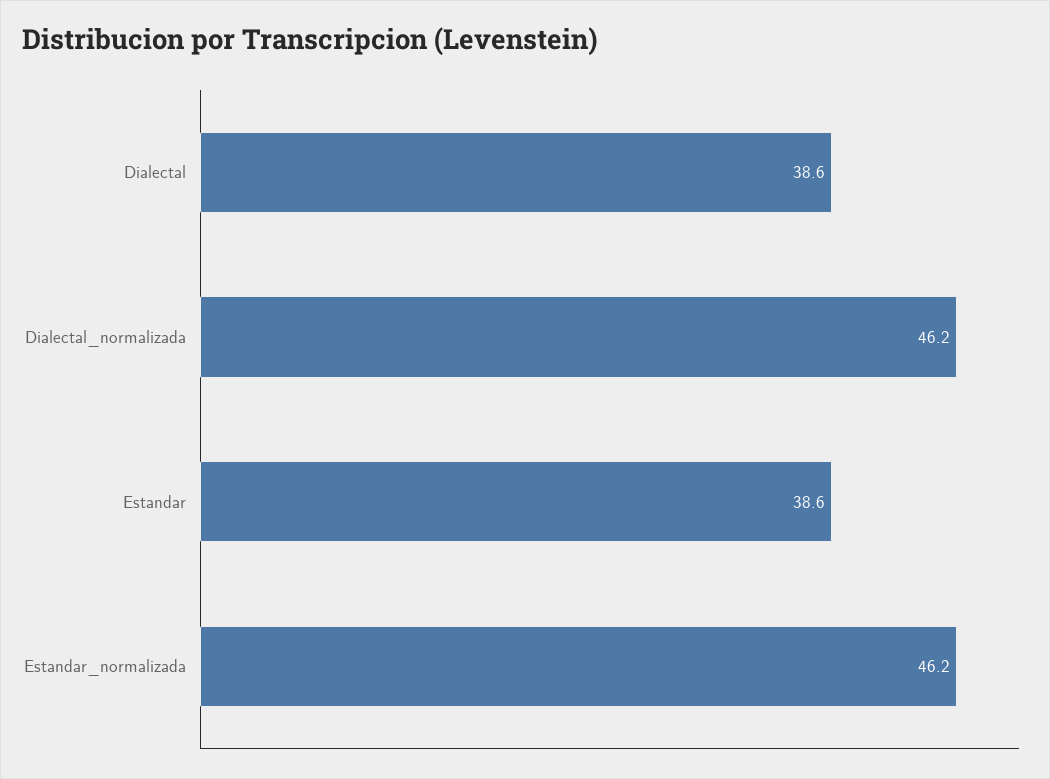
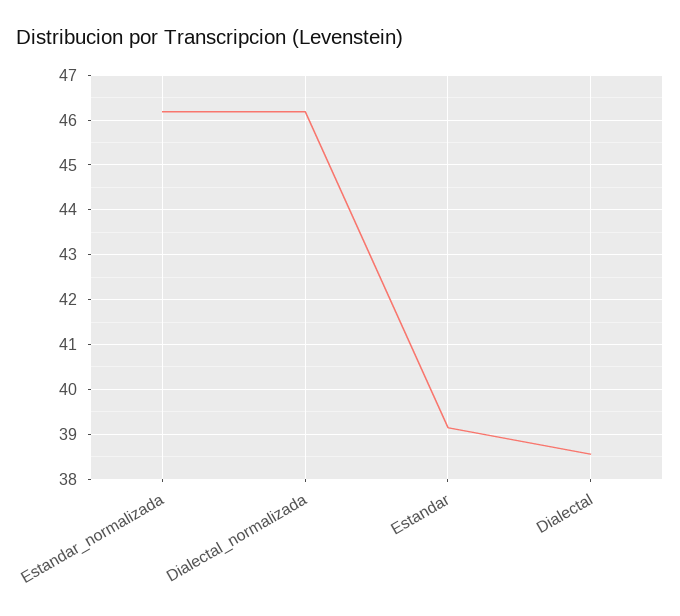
Estandar: 38.6 -> 39.2

